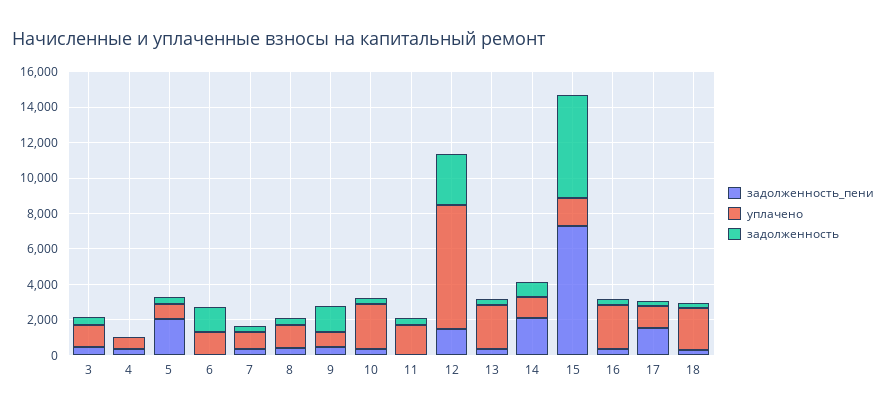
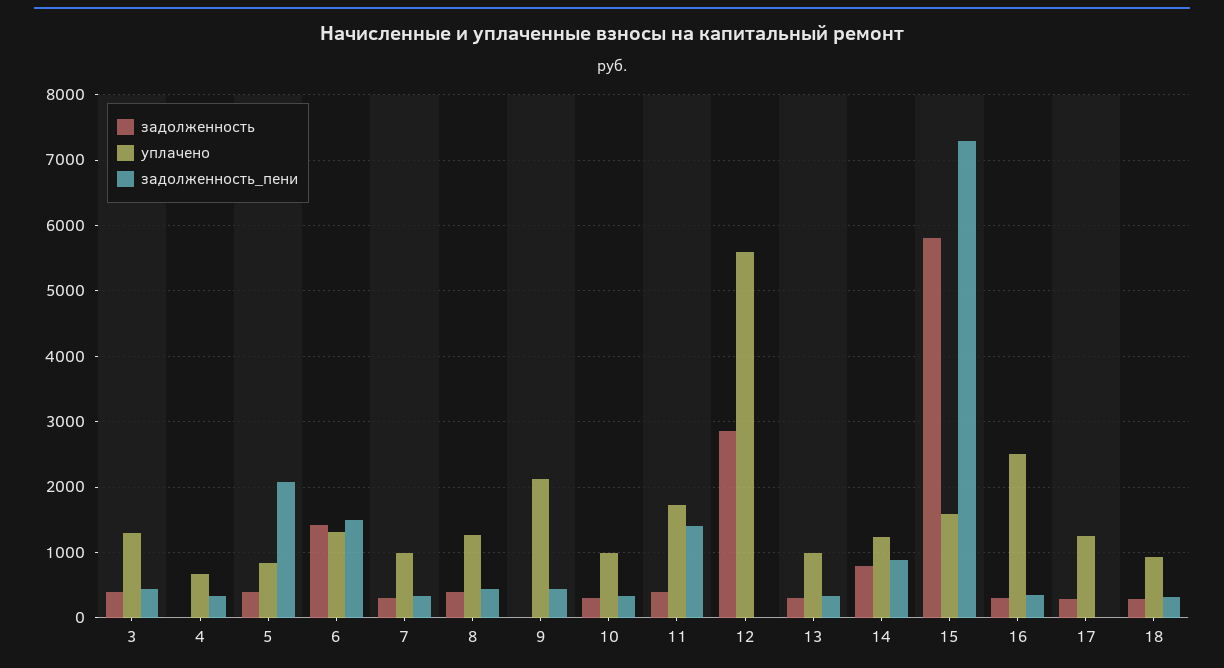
задолженность_пени, 6: 0 -> 1500
уплачено, 9: 1000 -> 2100
задолженность, 9: 1500 -> 0
уплачено, 10: 2500 -> 1000
задолженность_пени, 11: 0 -> 1400
задолженность_пени, 12: 1500 -> 0
уплачено, 12: 7000 -> 5600
уплачено, 13: 2500 -> 1000
задолженность_пени, 14: 2000 -> 900
задолженность_пени, 17: 1500 -> 0
уплачено, 18: 2500 -> 900

